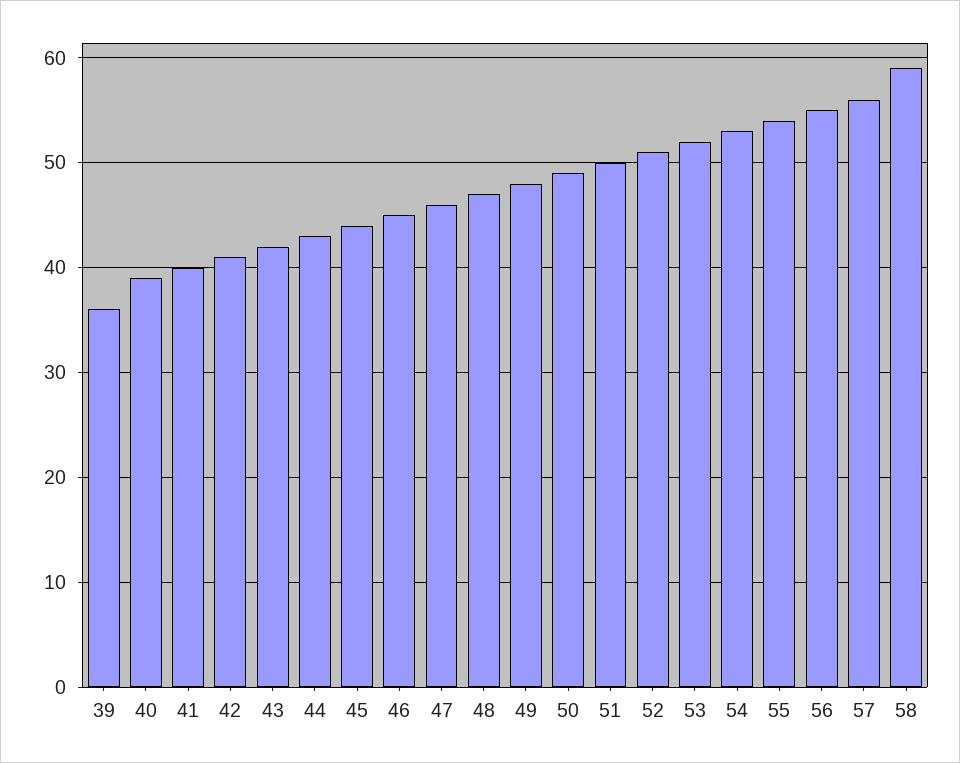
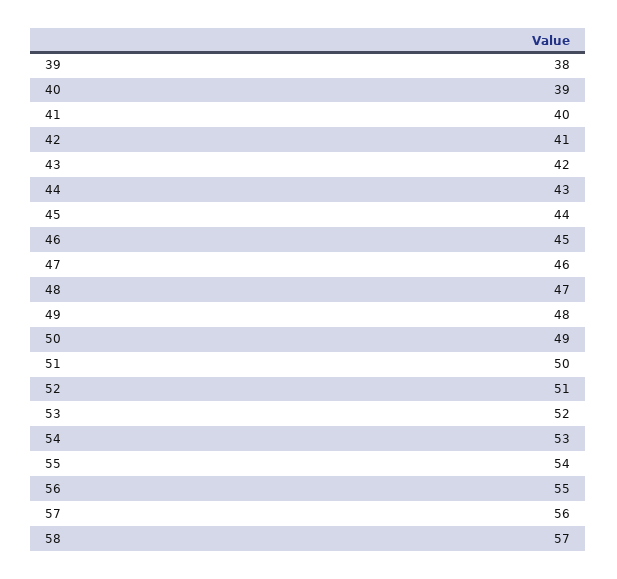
39: 36 -> 38
58: 59 -> 57

